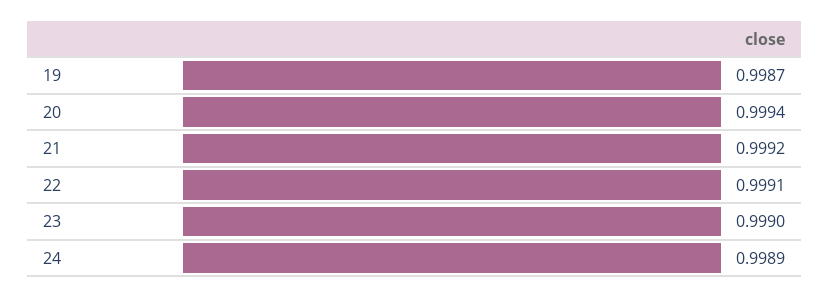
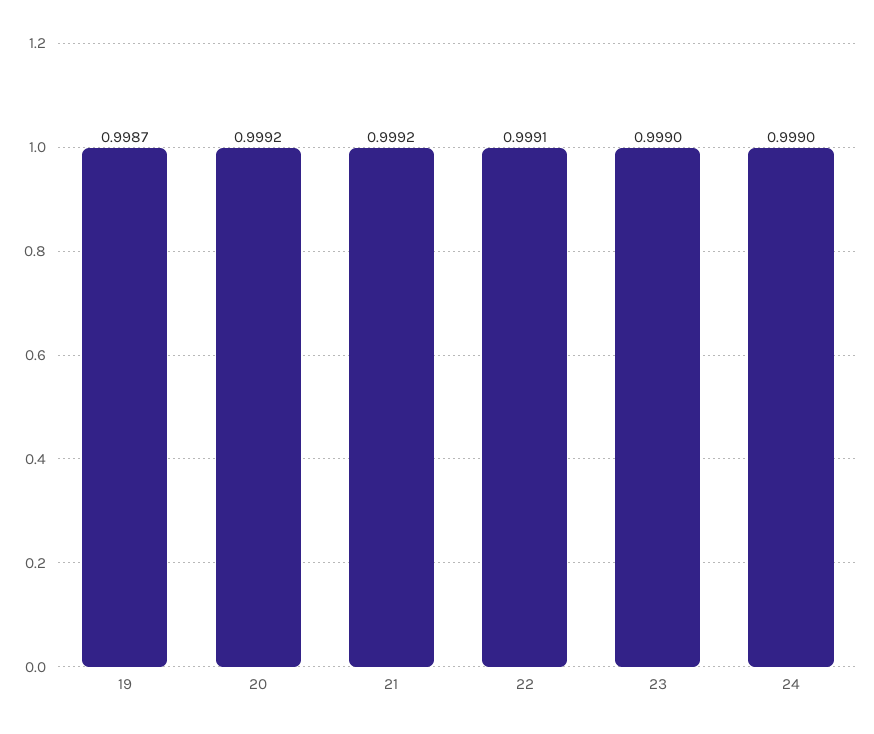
20: 0.9994 -> 0.9992
24: 0.9989 -> 0.999

